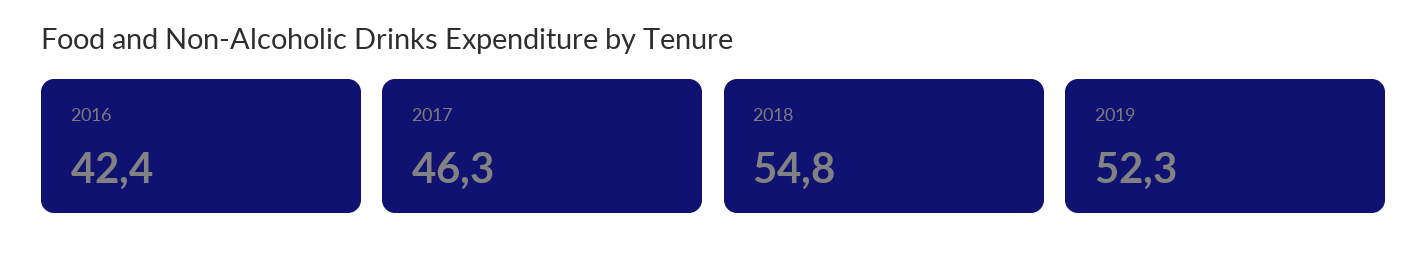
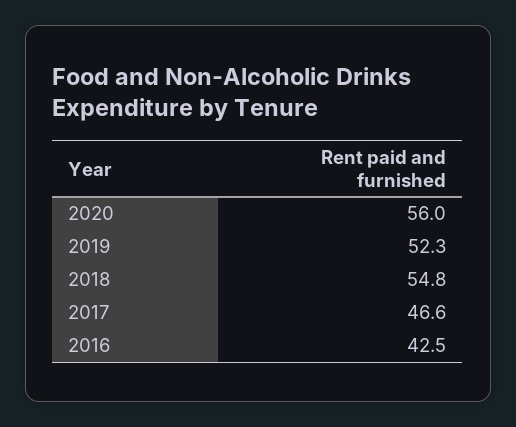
2016: 42.4 -> 42.5
2017: 46.3 -> 46.6
2020: none -> 56

